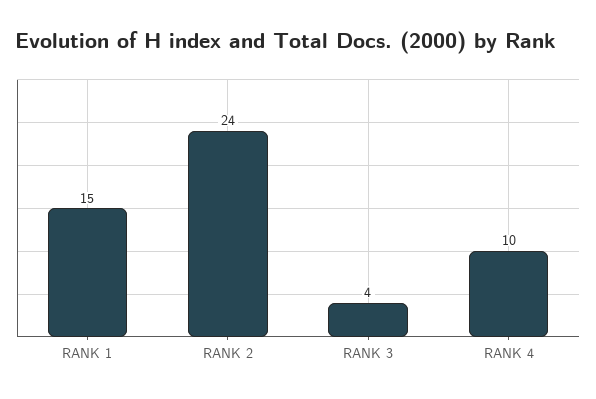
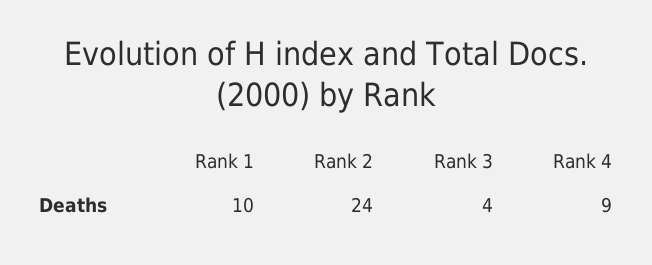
RANK 1: 15 -> 10
RANK 4: 10 -> 9

